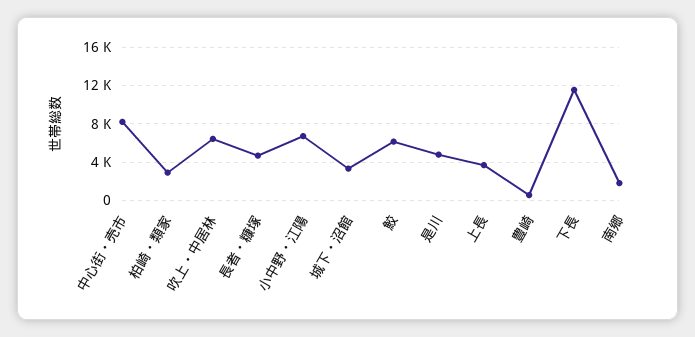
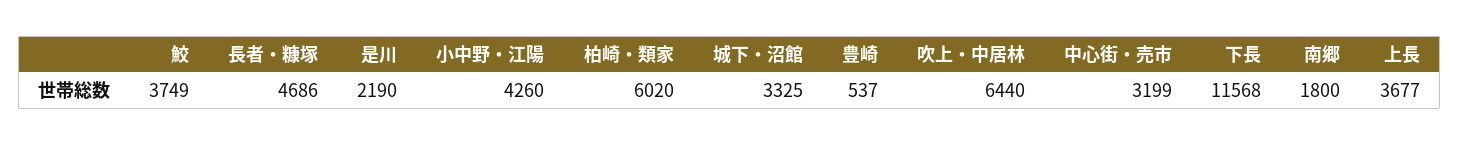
中心街・売市: 8000 -> 3199
柏崎・類家: 3000 -> 6020
小中野・江陽: 7000 -> 4260
鮫: 6000 -> 3749
是川: 5000 -> 2190

